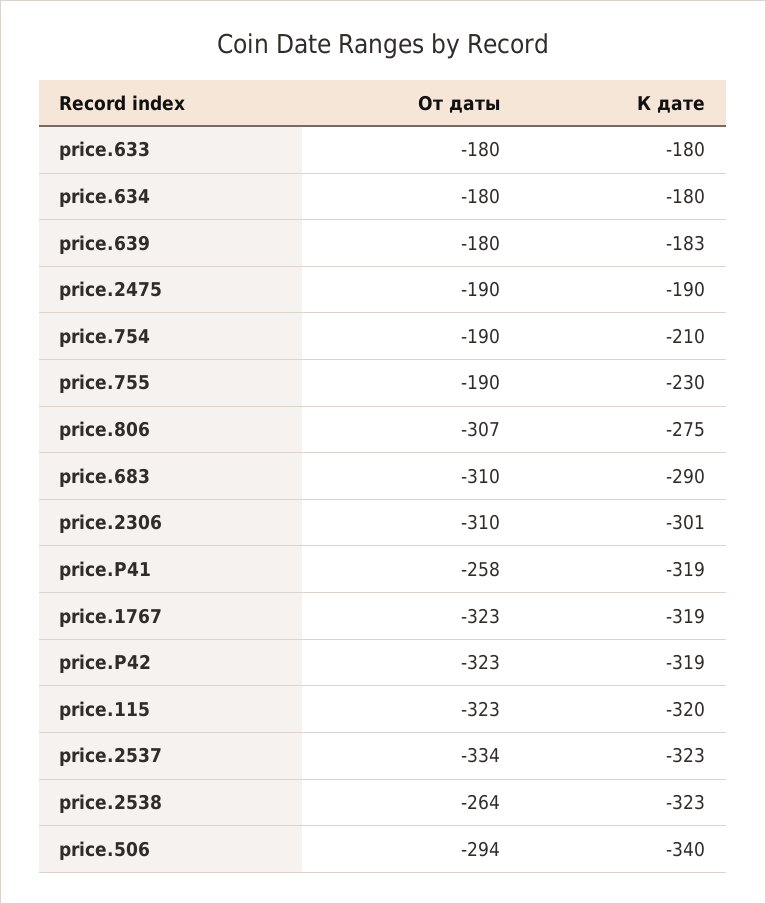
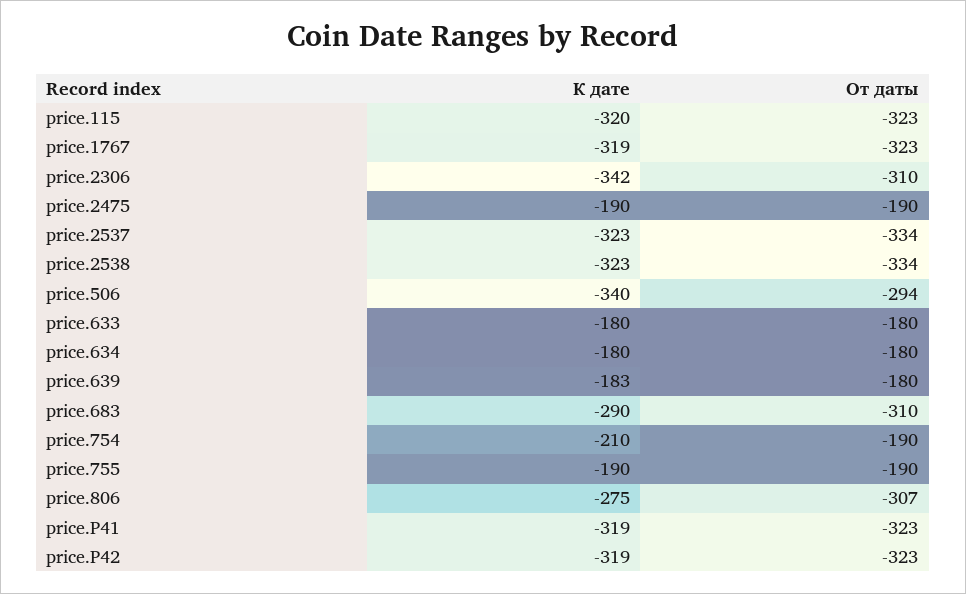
К дате, price.755: -230 -> -190
К дате, price.2306: -301 -> -342
От даты, price.P41: -258 -> -323
От даты, price.2538: -264 -> -334

